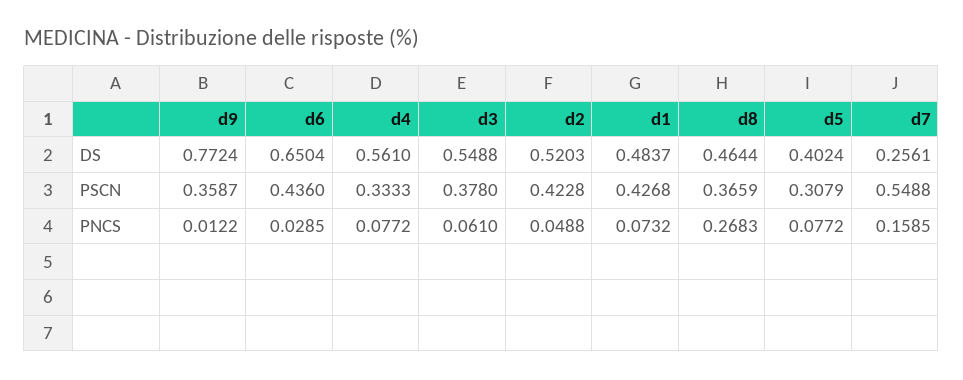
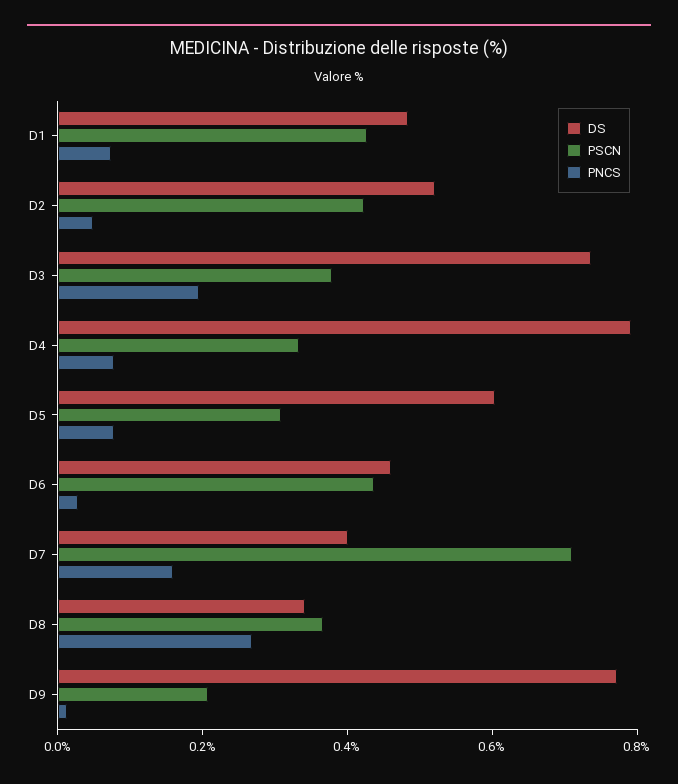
DS, d6: 0.6504 -> 0.45
DS, d4: 0.561 -> 0.8
DS, d3: 0.5488 -> 0.75
DS, d8: 0.4644 -> 0.35
DS, d5: 0.4024 -> 0.6
DS, d7: 0.2561 -> 0.4
PSCN, d9: 0.3587 -> 0.2
PSCN, d7: 0.5488 -> 0.7
PNCS, d3: 0.061 -> 0.2

